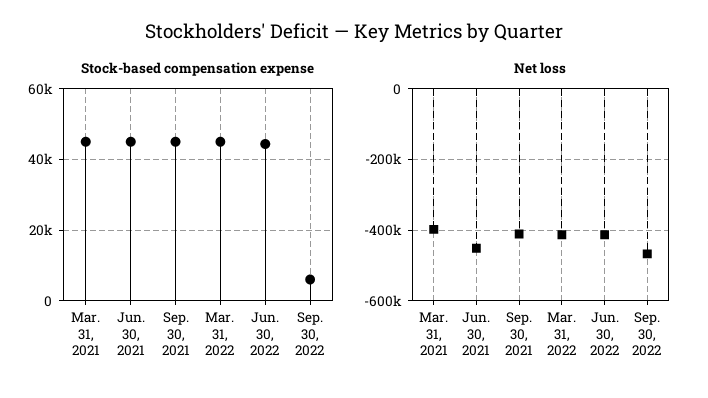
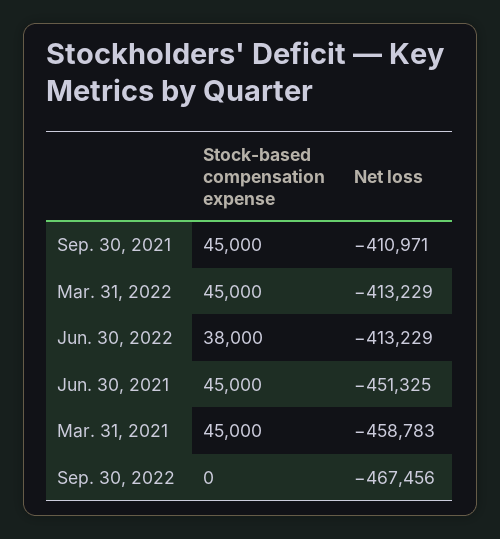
Stock-based compensation expense, Jun. 30, 2022: 44000 -> 38000
Stock-based compensation expense, Sep. 30, 2022: 6000 -> 0
Net loss, Mar. 31, 2021: -400000 -> -458783

